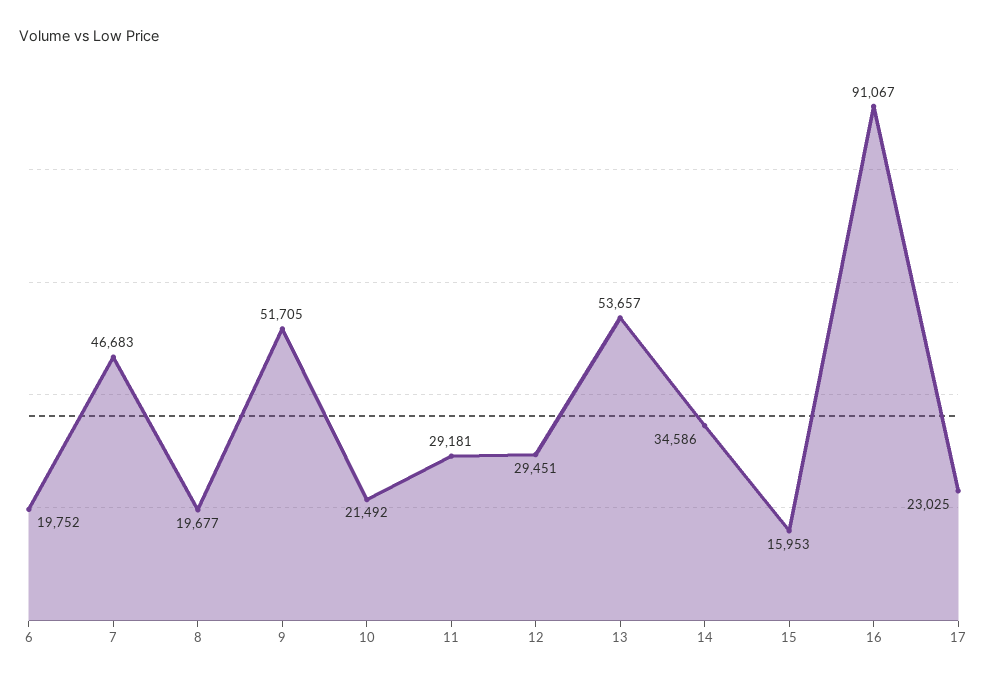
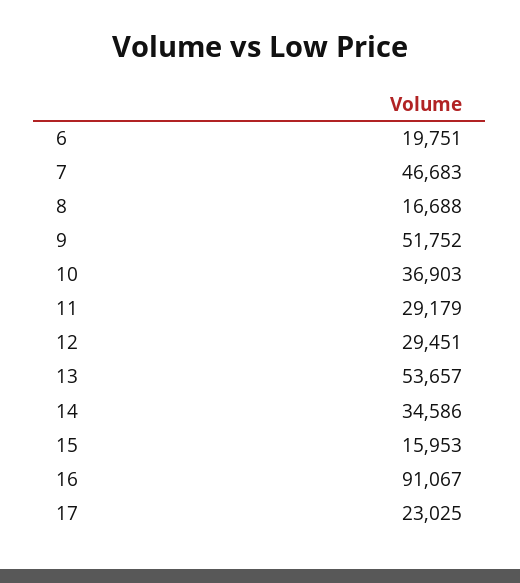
6: 19752 -> 19751
8: 19677 -> 16688
9: 51705 -> 51752
10: 21492 -> 36903
11: 29181 -> 29179

